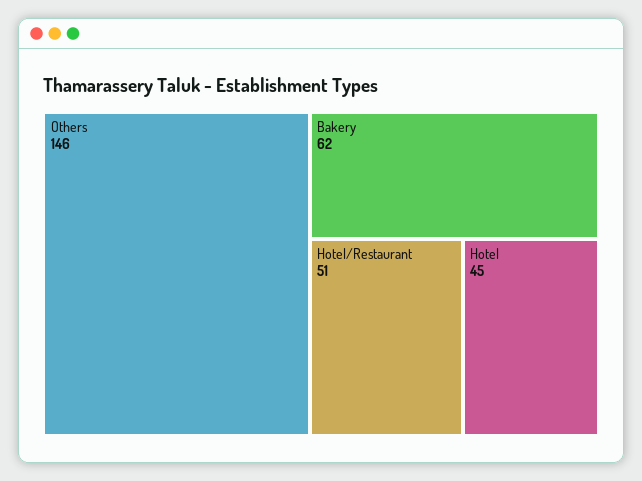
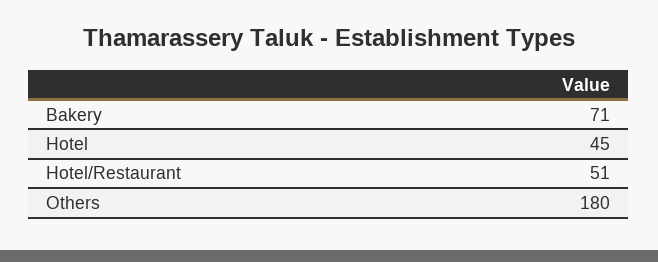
Others: 146 -> 180
Bakery: 62 -> 71

